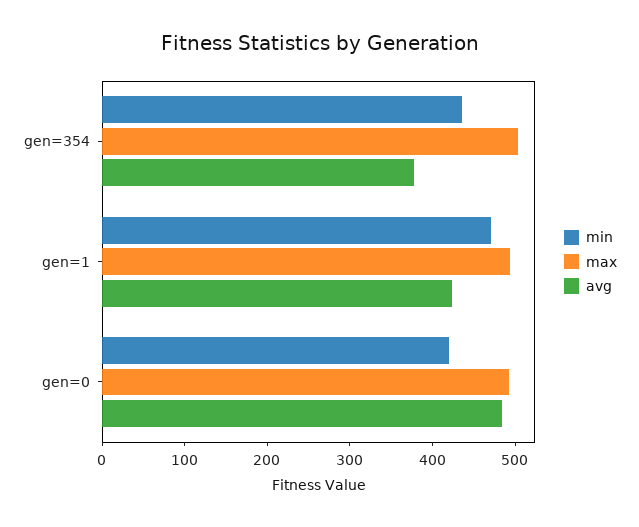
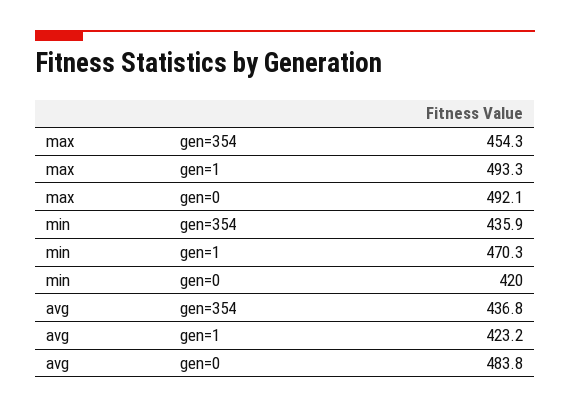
max, gen=354: 500 -> 454.3
avg, gen=354: 380 -> 436.8

